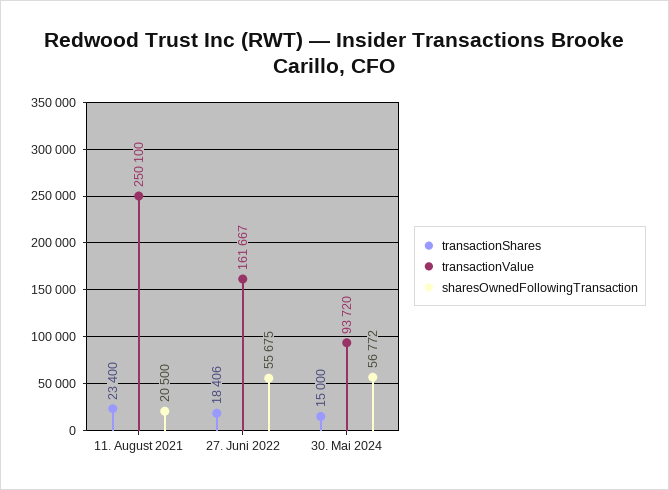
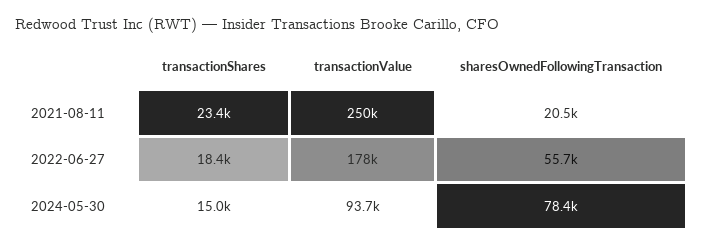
transactionValue, 27. Juni 2022: 161667 -> 178000
sharesOwnedFollowingTransaction, 30. Mai 2024: 56772 -> 78400

